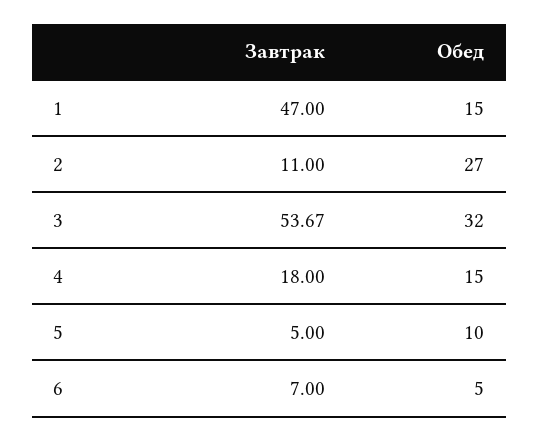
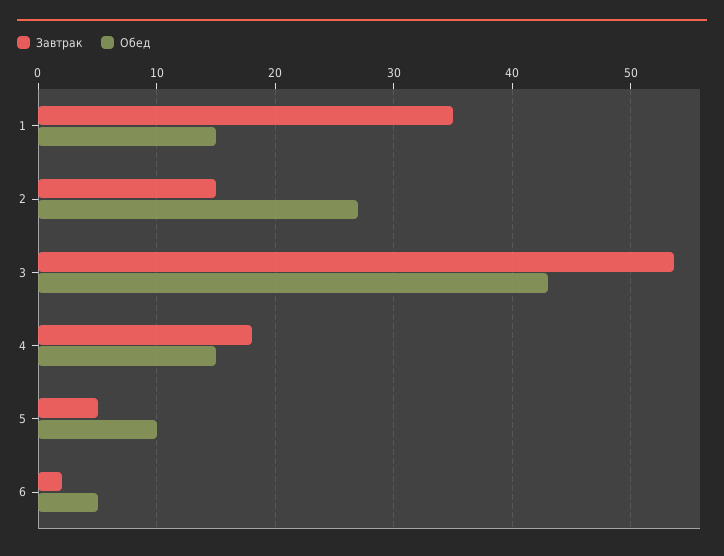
Завтрак, 1: 47 -> 35
Завтрак, 2: 11 -> 15
Обед, 3: 32 -> 43
Завтрак, 6: 7 -> 2

